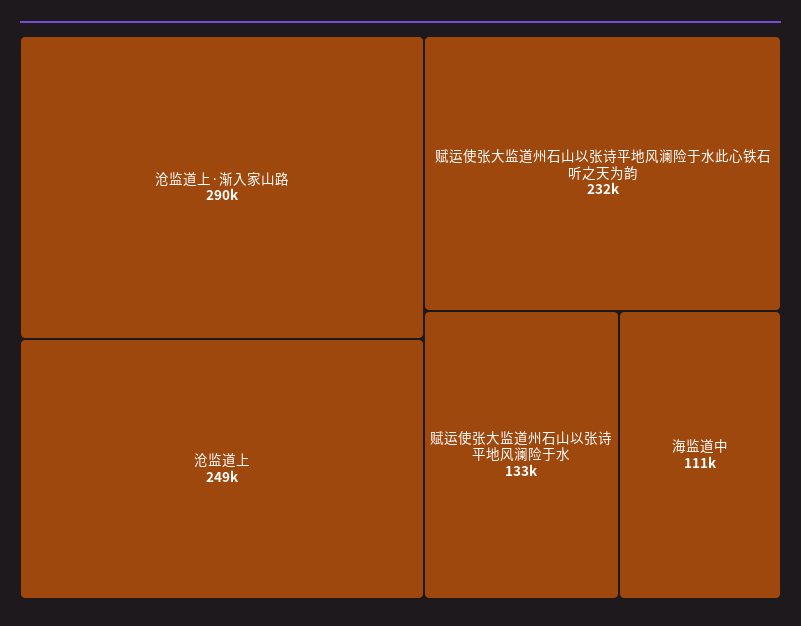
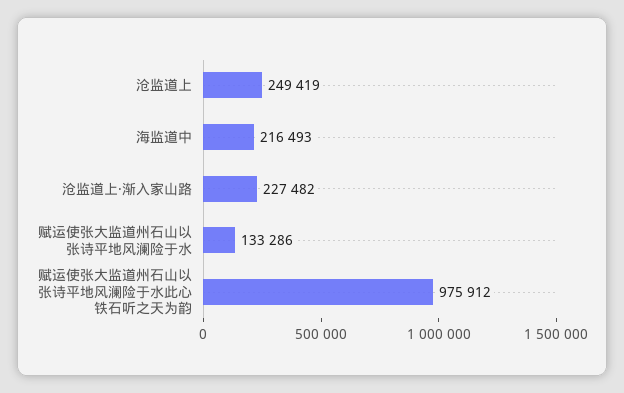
沧监道上·渐入家山路: 290000 -> 227482
赋运使张大监道州石山以张诗平地风澜险于水此心铁石听之天为韵: 232000 -> 975912
海监道中: 111000 -> 216493

